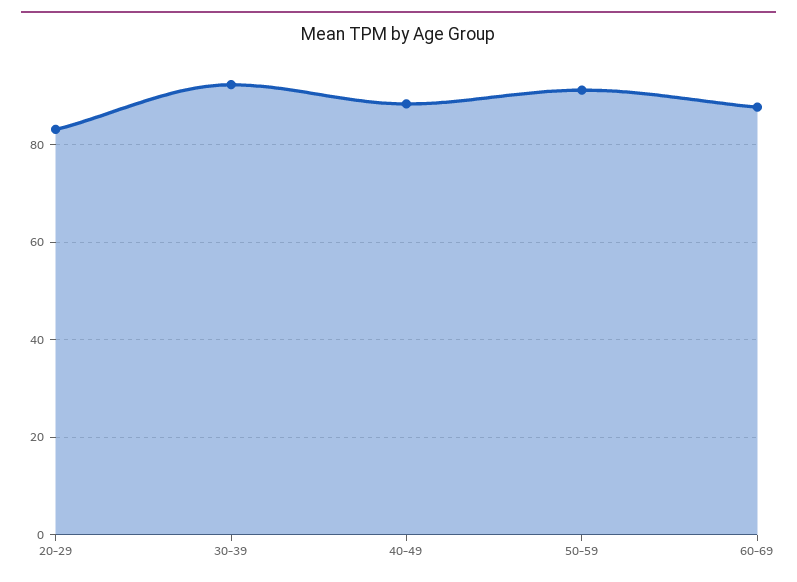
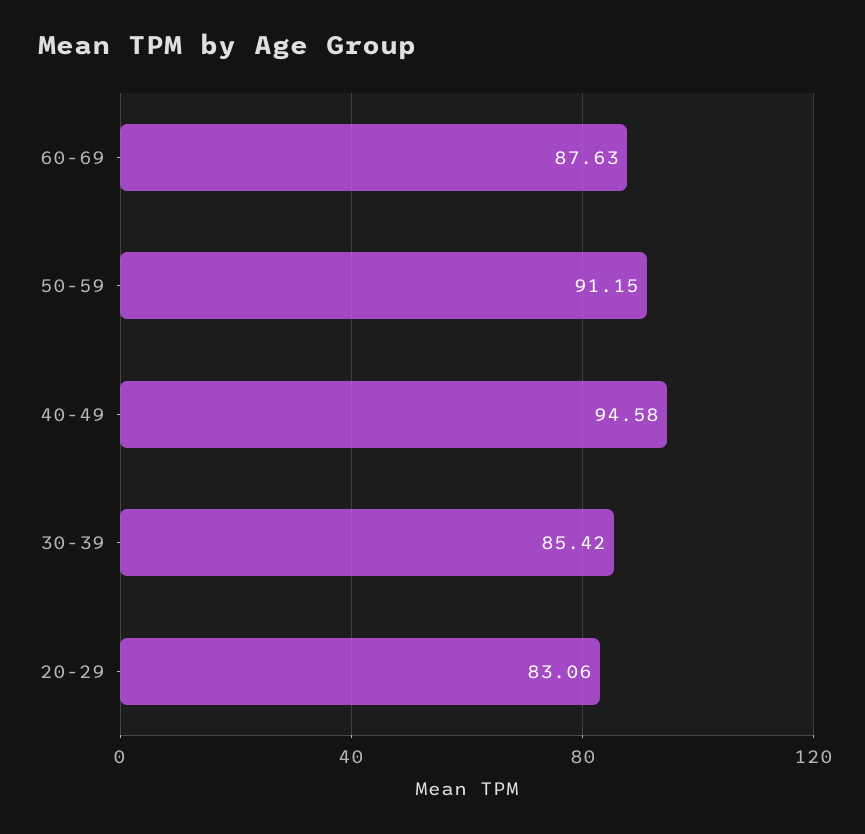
30-39: 92 -> 85.42
40-49: 88 -> 94.58

